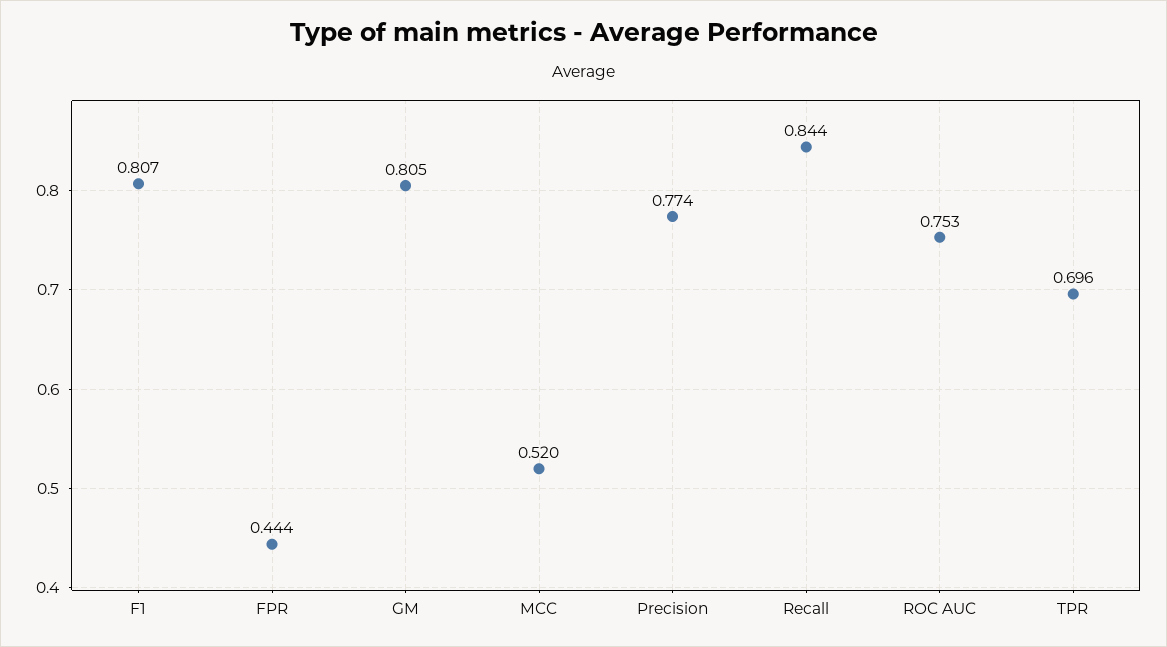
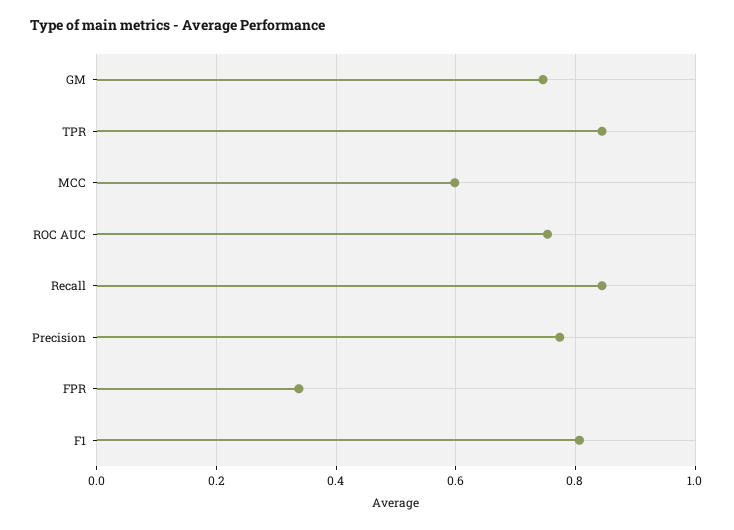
FPR: 0.444 -> 0.34
GM: 0.805 -> 0.74
MCC: 0.52 -> 0.6
TPR: 0.696 -> 0.84

